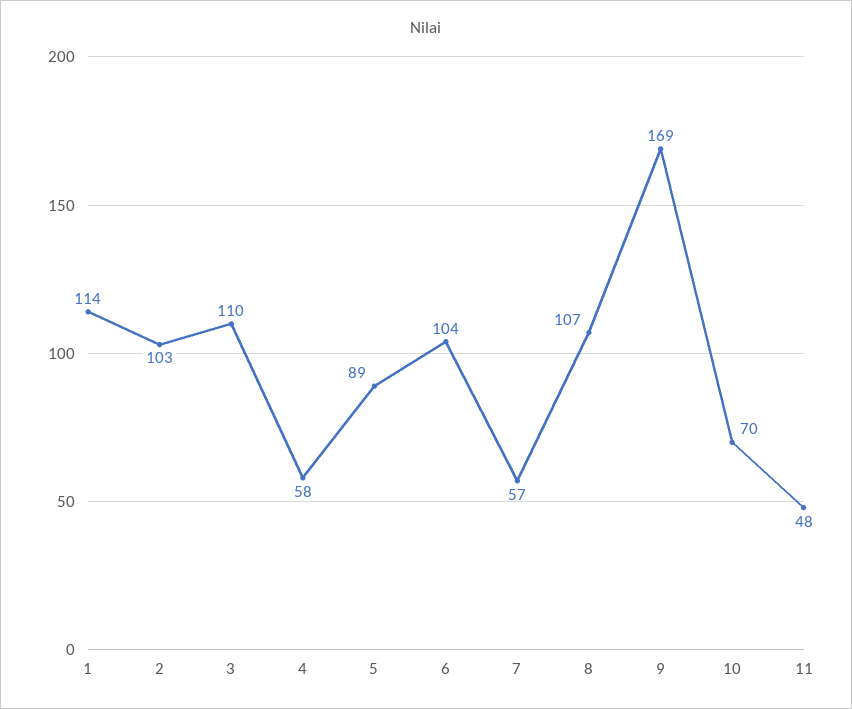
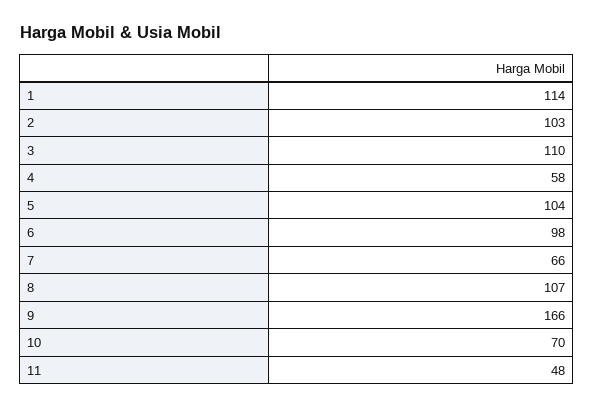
5: 89 -> 104
6: 104 -> 98
7: 57 -> 66
9: 169 -> 166

